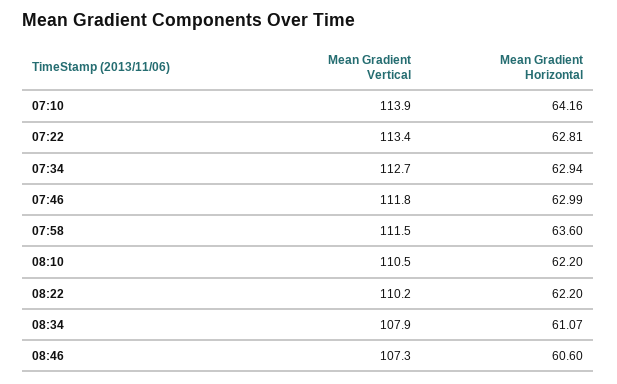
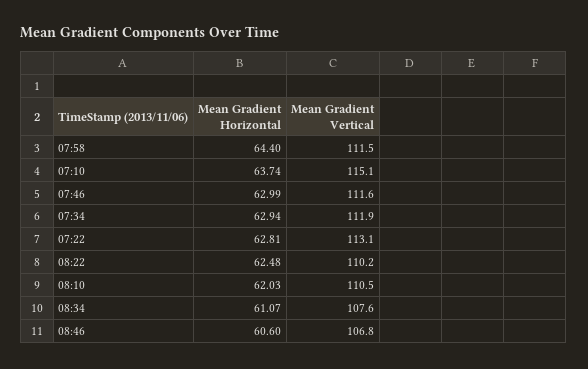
Mean Gradient Vertical, 07:10: 113.9 -> 115.1
Mean Gradient Horizontal, 07:10: 64.16 -> 63.74
Mean Gradient Vertical, 07:22: 113.4 -> 113.1
Mean Gradient Vertical, 07:34: 112.7 -> 111.9
Mean Gradient Vertical, 07:46: 111.8 -> 111.6
Mean Gradient Horizontal, 07:58: 63.6 -> 64.4
Mean Gradient Horizontal, 08:10: 62.2 -> 62.03
Mean Gradient Horizontal, 08:22: 62.2 -> 62.48
Mean Gradient Vertical, 08:34: 107.9 -> 107.6
Mean Gradient Vertical, 08:46: 107.3 -> 106.8

